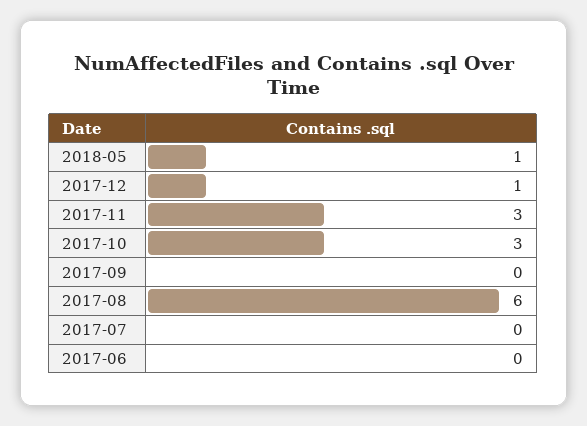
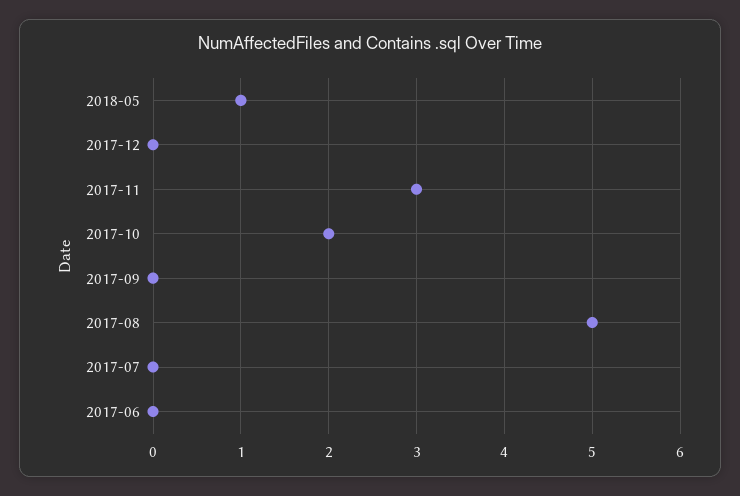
2017-12: 1 -> 0
2017-10: 3 -> 2
2017-08: 6 -> 5

